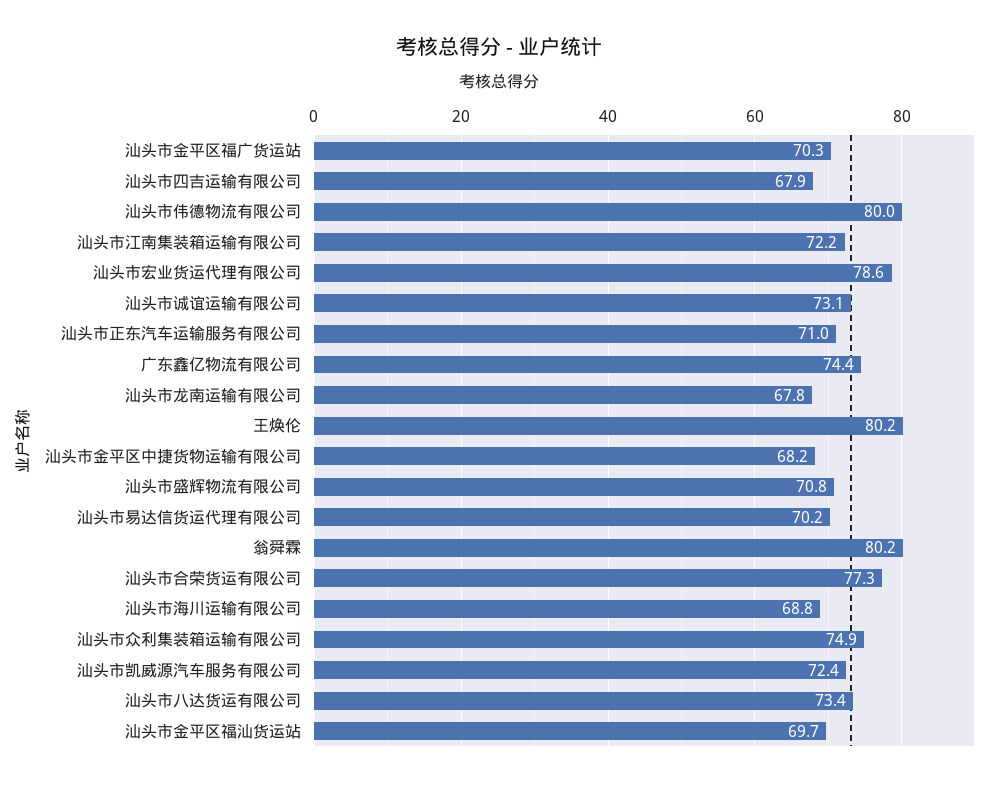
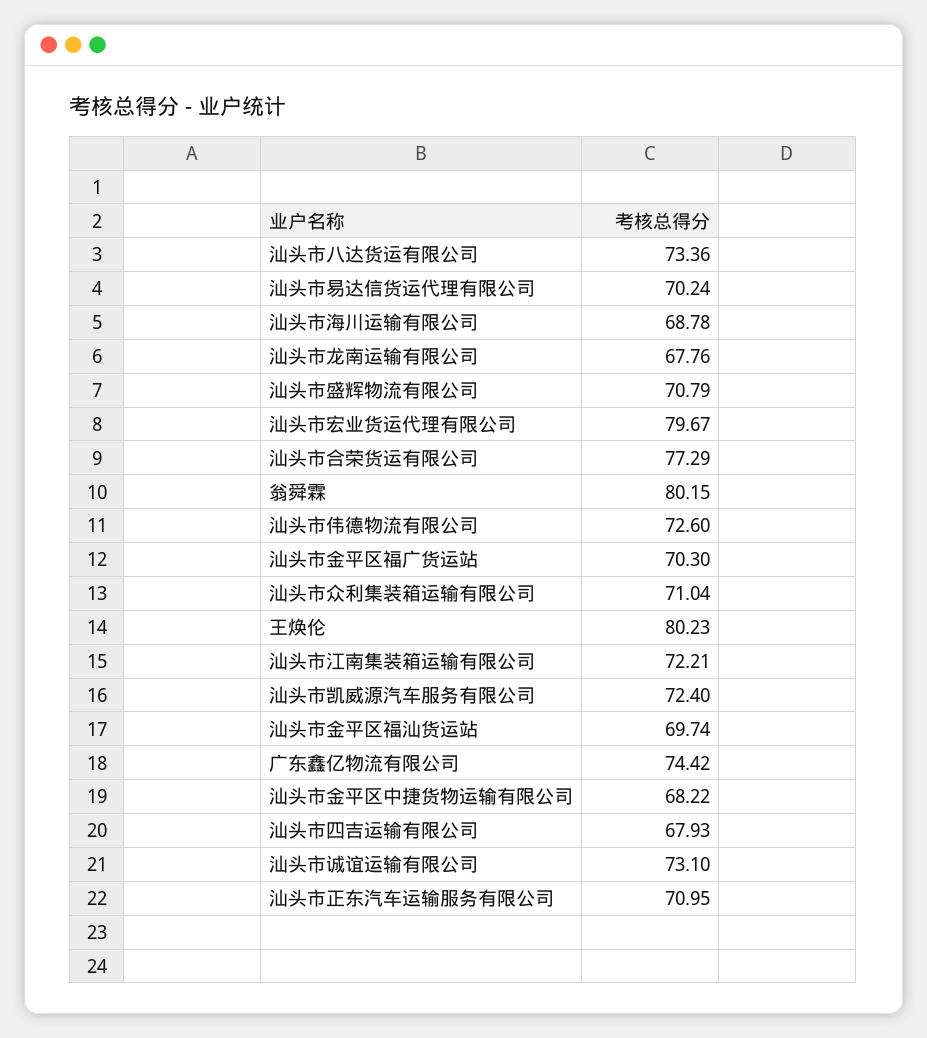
汕头市伟德物流有限公司: 80 -> 72.6
汕头市宏业货运代理有限公司: 78.6 -> 79.67
汕头市众利集装箱运输有限公司: 74.9 -> 71.04

